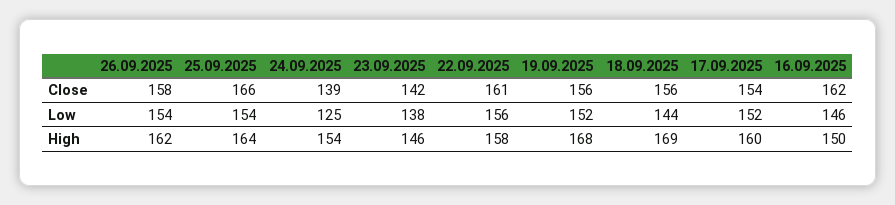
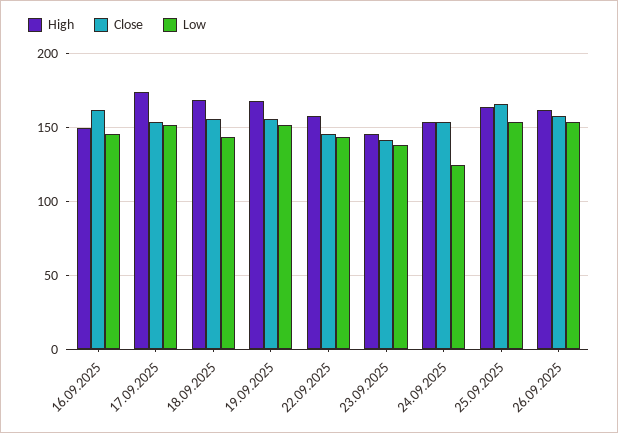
Close, 24.09.2025: 139 -> 155
Close, 22.09.2025: 161 -> 145
Low, 22.09.2025: 156 -> 145
High, 17.09.2025: 160 -> 175

